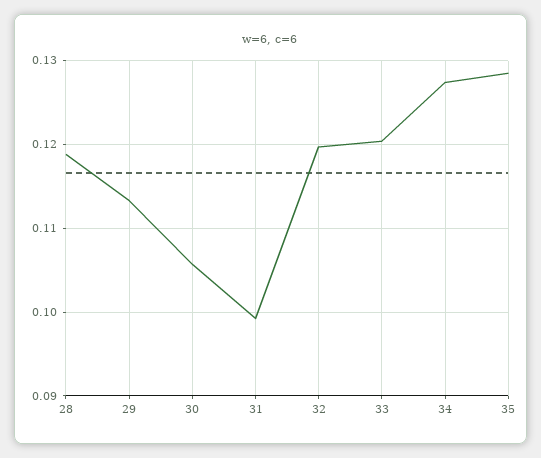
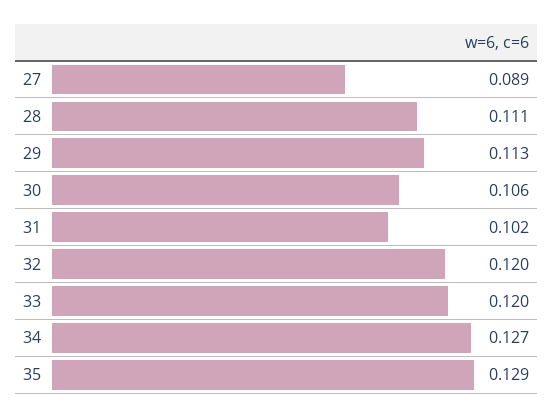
28: 0.119 -> 0.111
31: 0.099 -> 0.102
27: none -> 0.089

